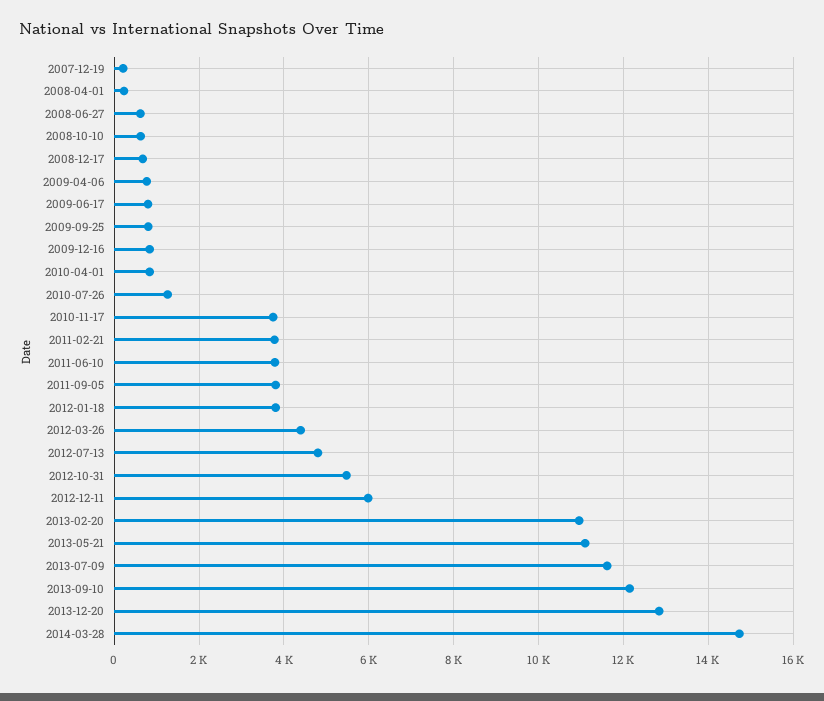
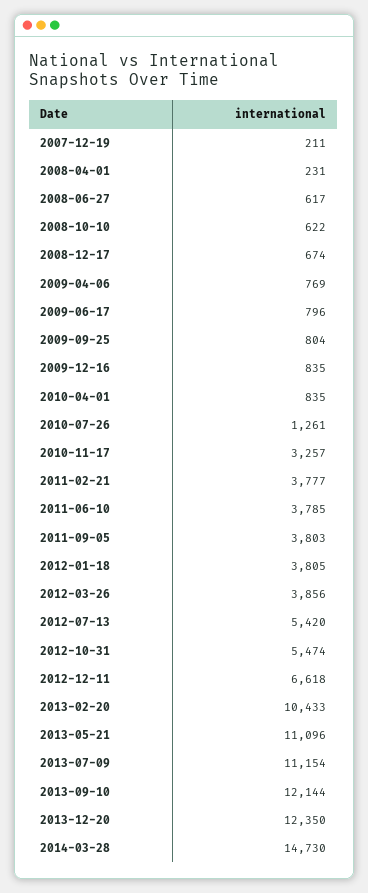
2010-11-17: 3800 -> 3257
2012-03-26: 4400 -> 3856
2012-07-13: 4800 -> 5420
2012-12-11: 6000 -> 6618
2013-02-20: 11000 -> 10433
2013-07-09: 11600 -> 11154
2013-12-20: 12800 -> 12350

